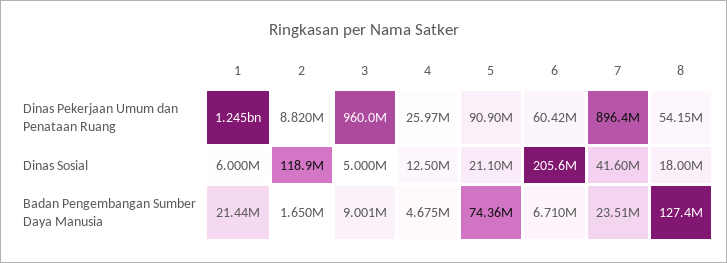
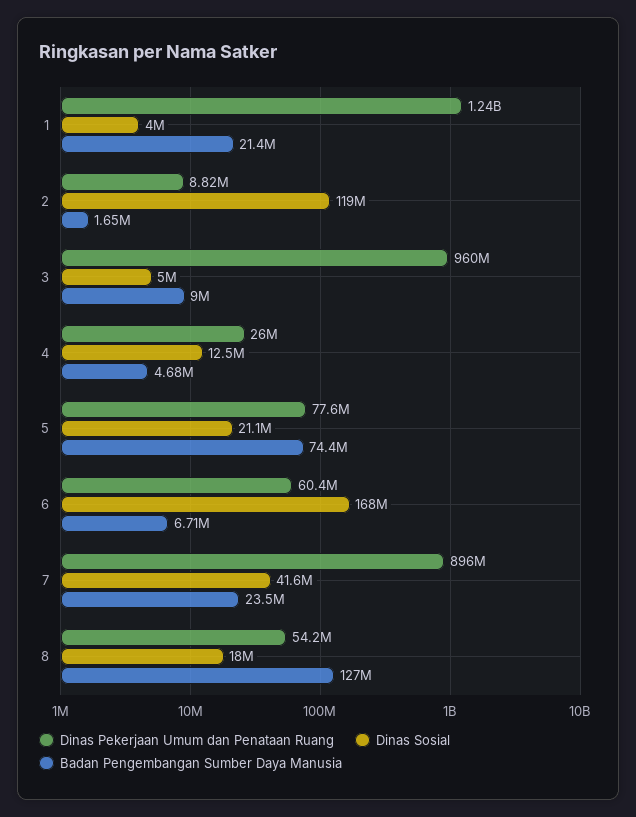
Dinas Pekerjaan Umum dan Penataan Ruang, 5: 90900000 -> 77600000
Dinas Sosial, 1: 6000000 -> 4000000
Dinas Sosial, 6: 205600000 -> 168000000

